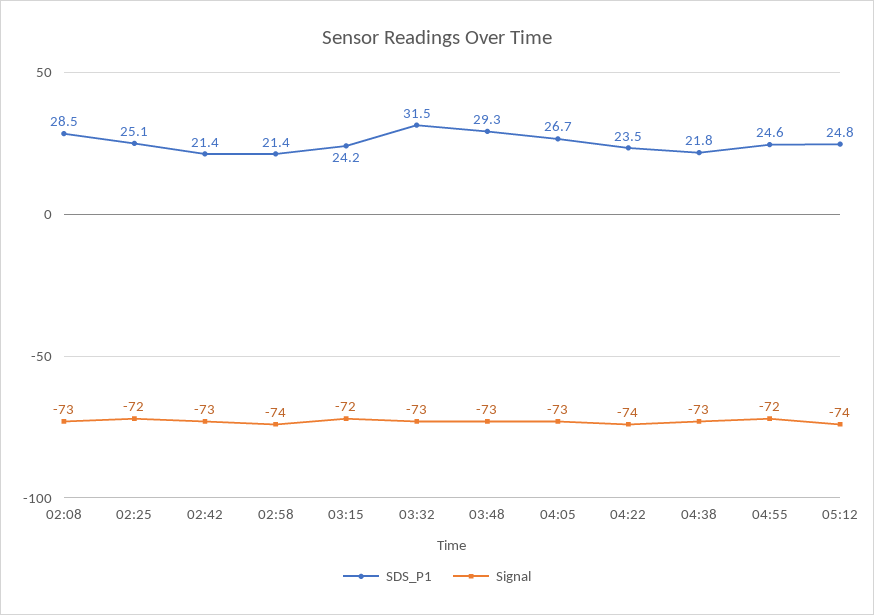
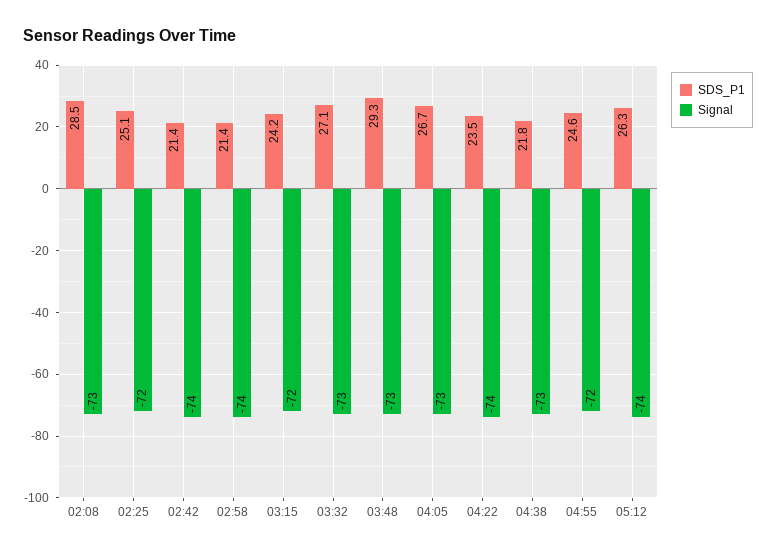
Signal, 02:42: -73 -> -74
SDS_P1, 03:32: 31.5 -> 27.1
SDS_P1, 05:12: 24.8 -> 26.3

